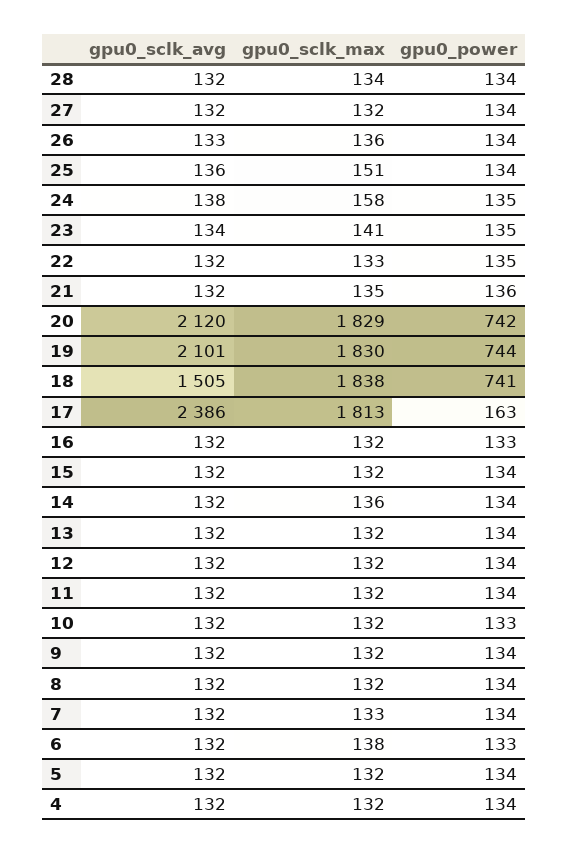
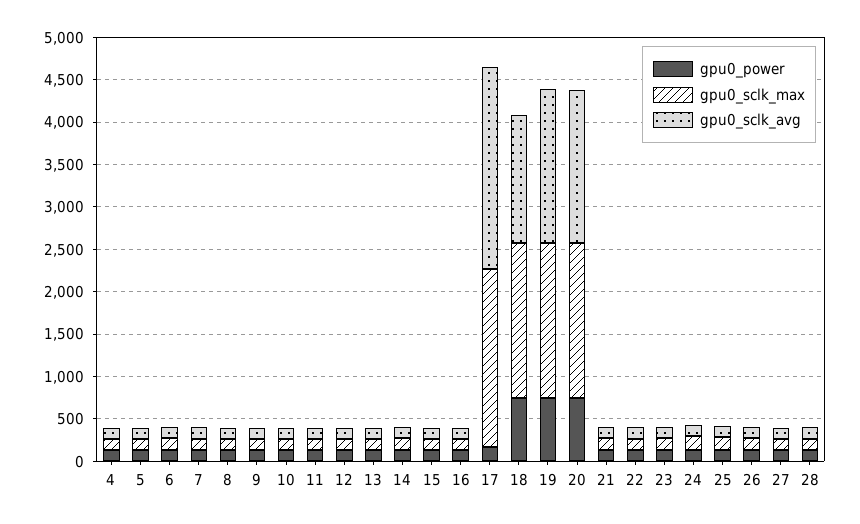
gpu0_sclk_avg, 20: 2120 -> 1800
gpu0_sclk_avg, 19: 2101 -> 1800
gpu0_sclk_max, 17: 1813 -> 2100

